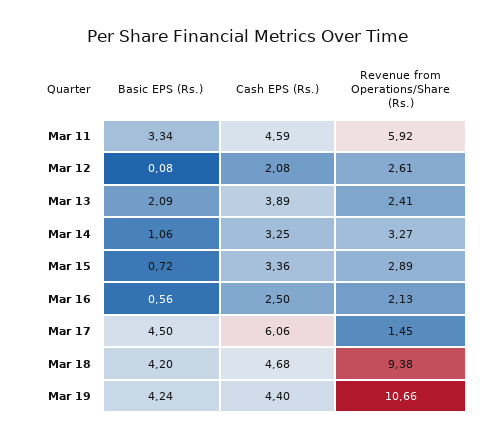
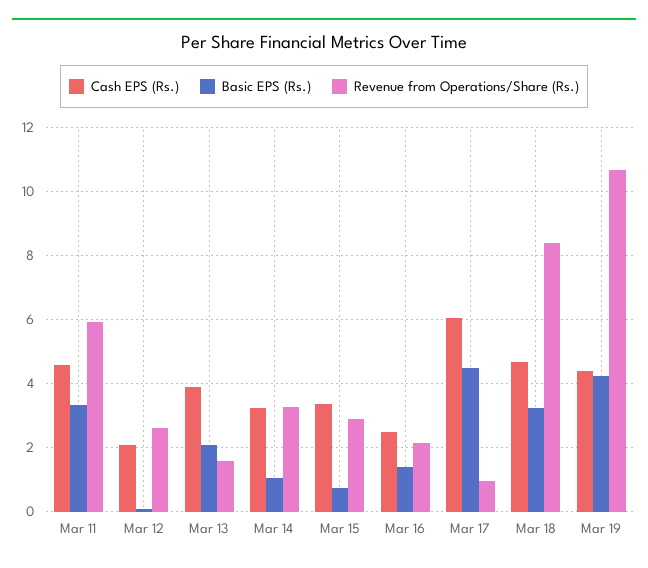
Revenue from Operations/Share (Rs.), Mar 13: 2.41 -> 1.6
Basic EPS (Rs.), Mar 16: 0.56 -> 1.4
Revenue from Operations/Share (Rs.), Mar 17: 1.45 -> 1
Basic EPS (Rs.), Mar 18: 4.2 -> 3.2
Revenue from Operations/Share (Rs.), Mar 18: 9.38 -> 8.4

